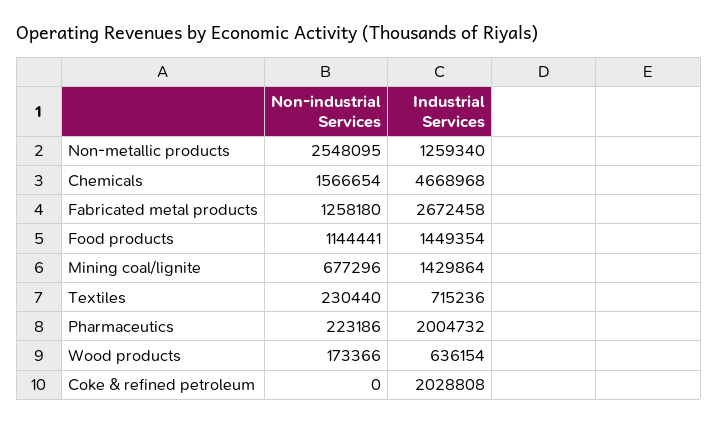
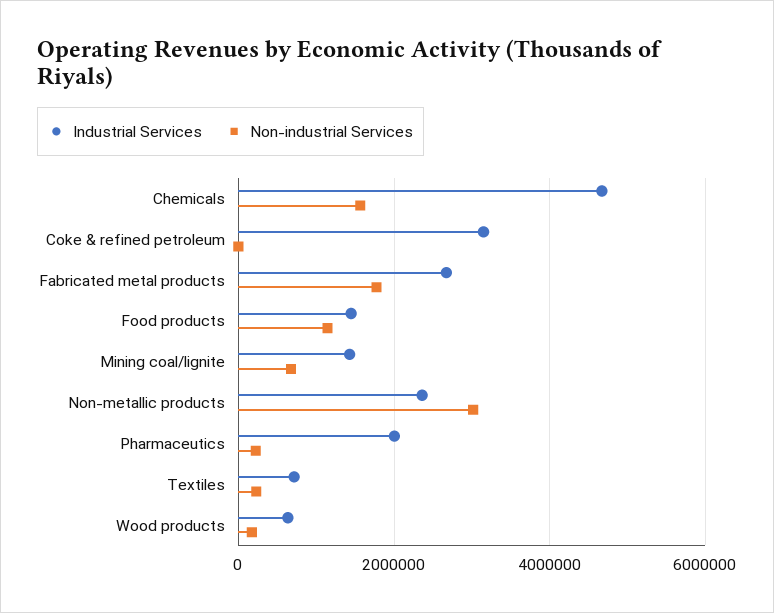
Non-industrial Services, Non-metallic products: 2548095 -> 3000000
Industrial Services, Non-metallic products: 1259340 -> 2400000
Non-industrial Services, Fabricated metal products: 1258180 -> 1800000
Industrial Services, Coke & refined petroleum: 2028808 -> 3200000

